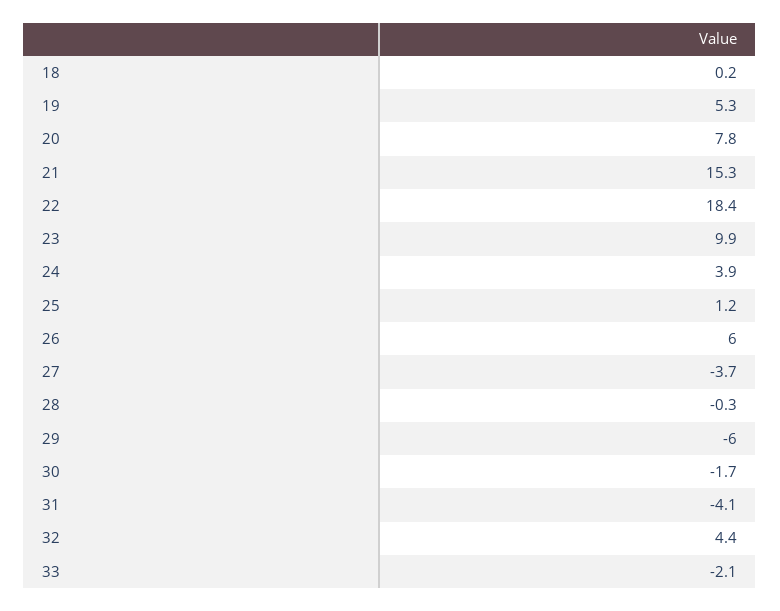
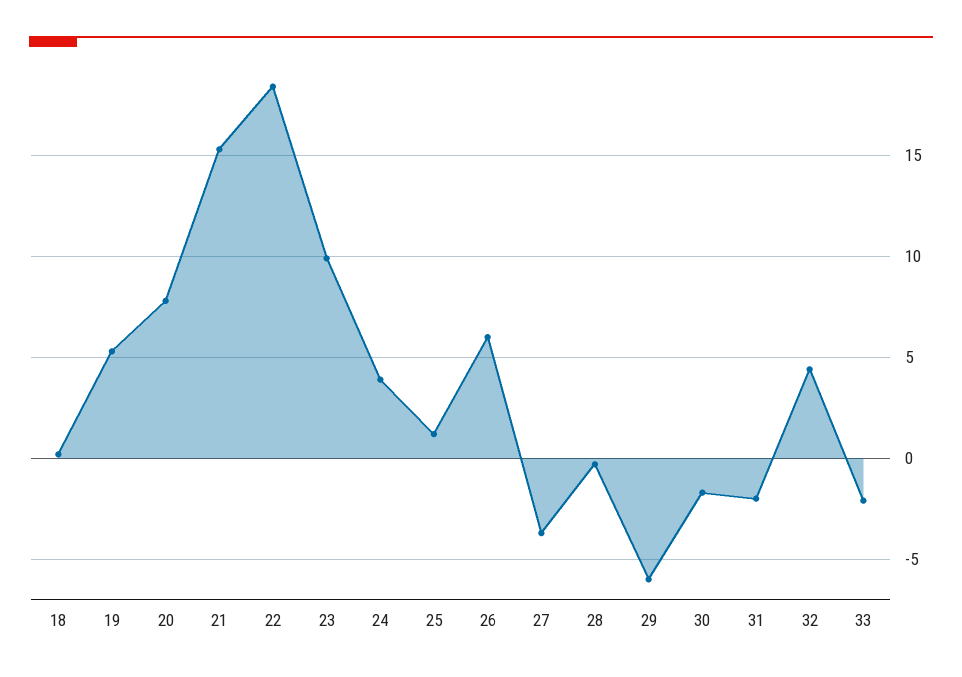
31: -4.1 -> -2

